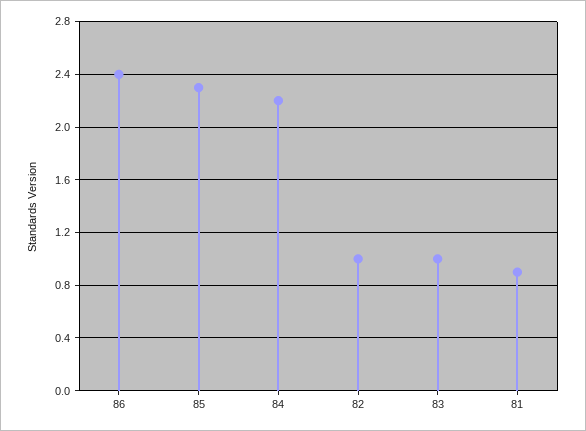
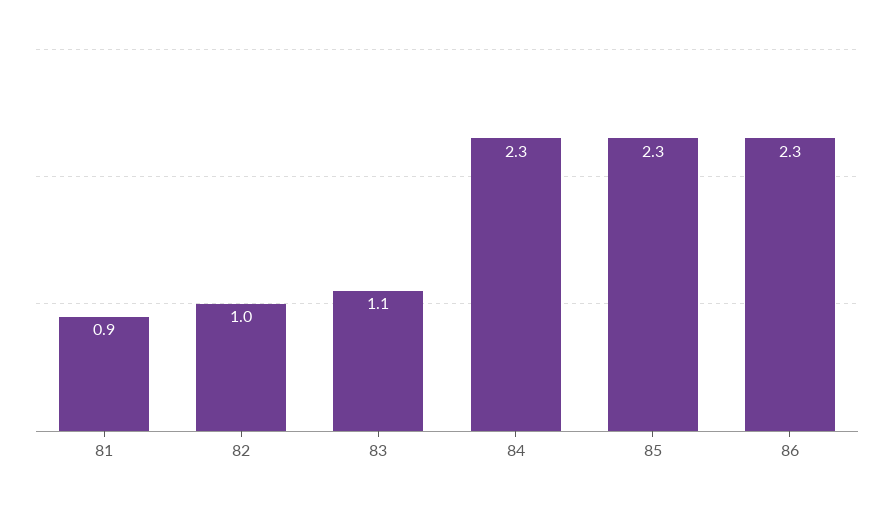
86: 2.4 -> 2.3
84: 2.2 -> 2.3
83: 1 -> 1.1

